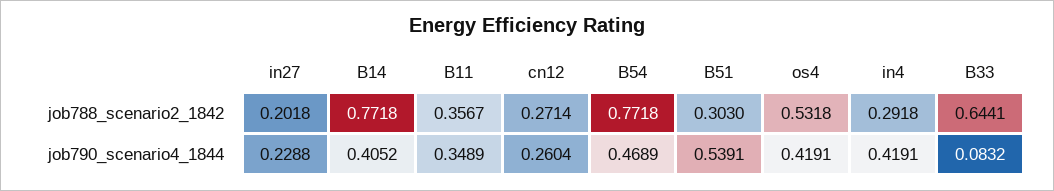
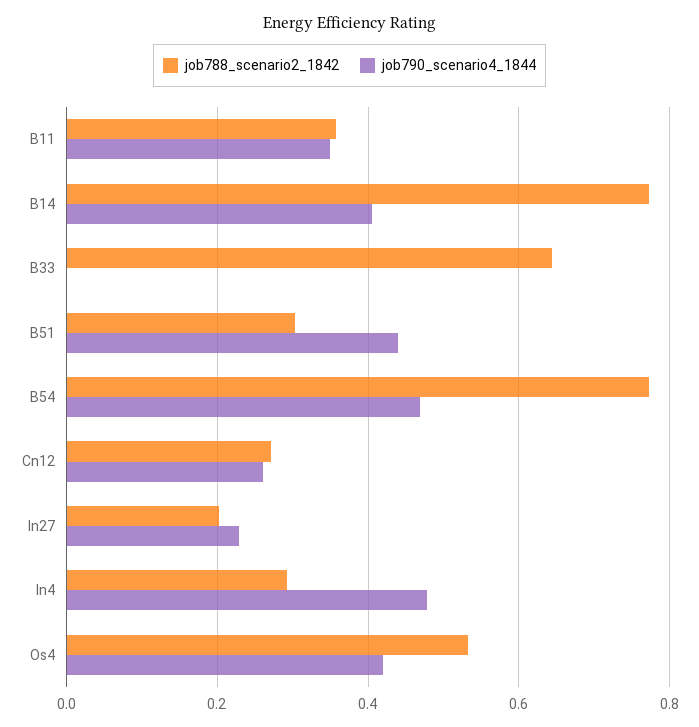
job790_scenario4_1844, B51: 0.5391 -> 0.44
job790_scenario4_1844, in4: 0.4191 -> 0.48
job790_scenario4_1844, B33: 0.0832 -> 0

